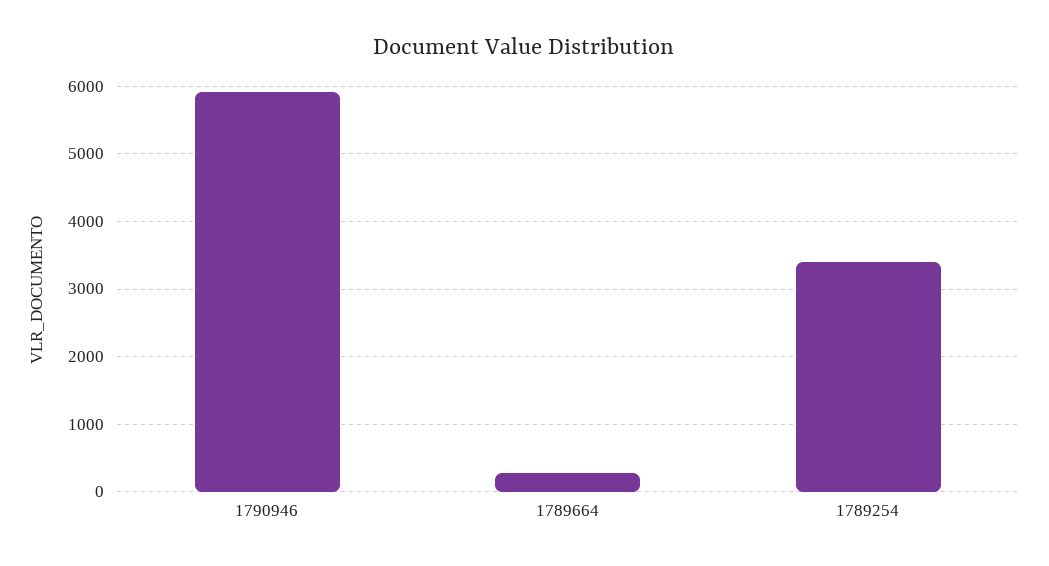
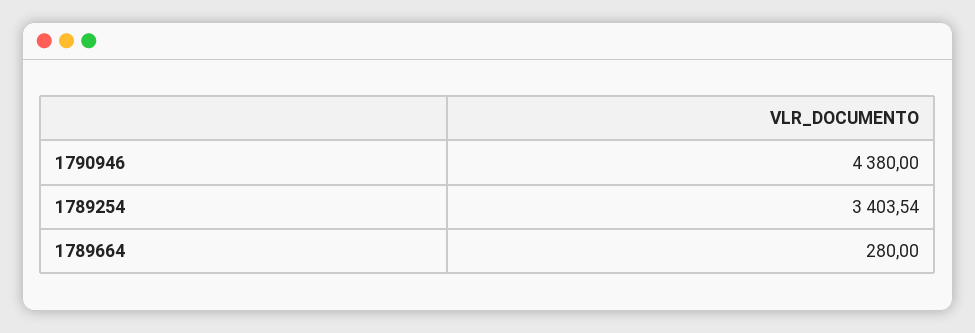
1790946: 5900 -> 4380

